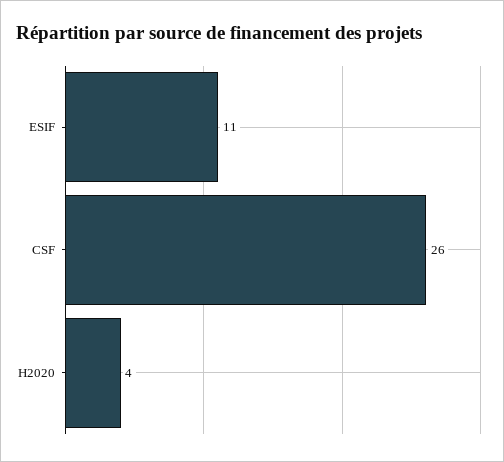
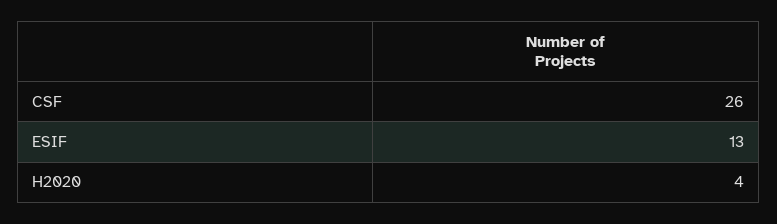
ESIF: 11 -> 13

